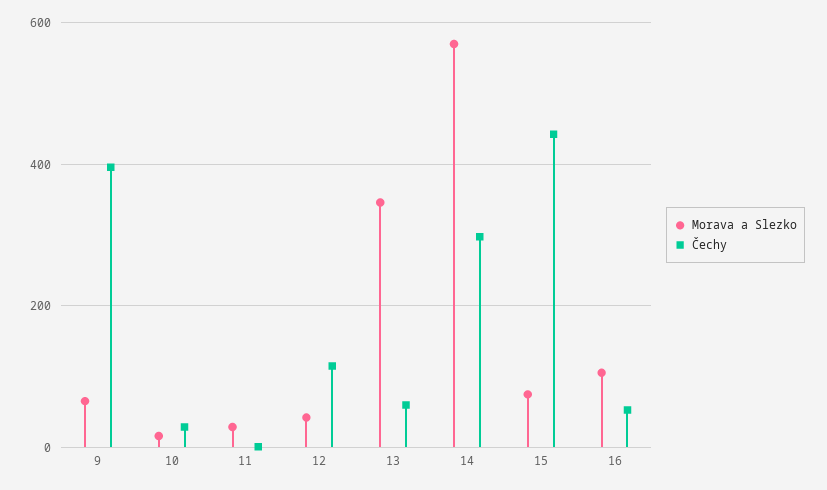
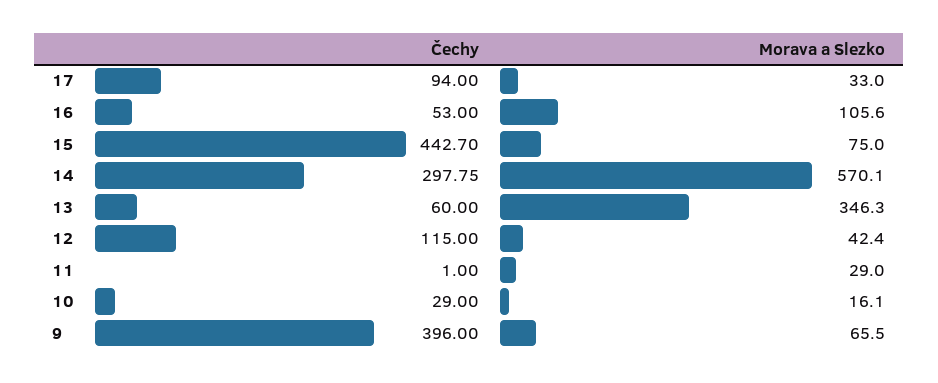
Čechy, 17: none -> 94
Morava a Slezko, 17: none -> 33

